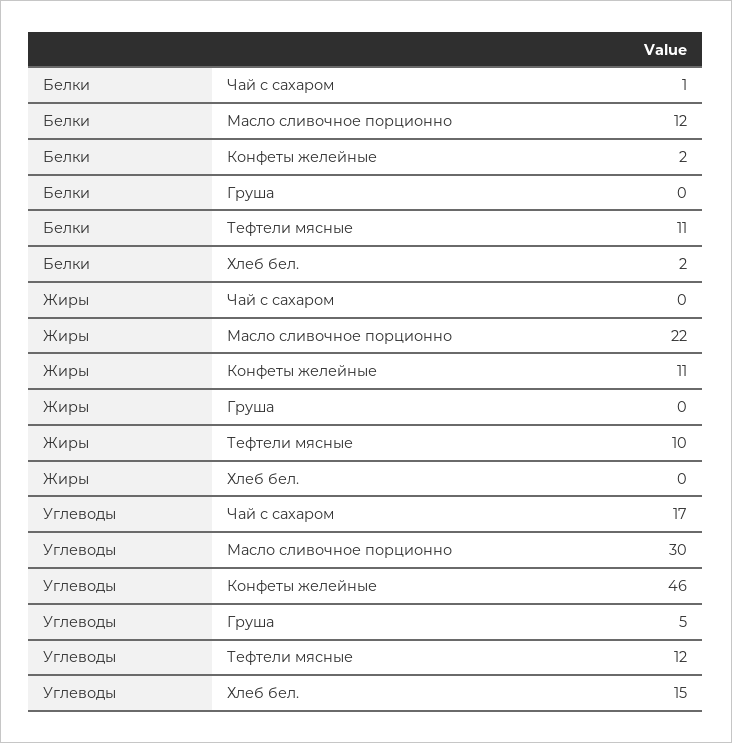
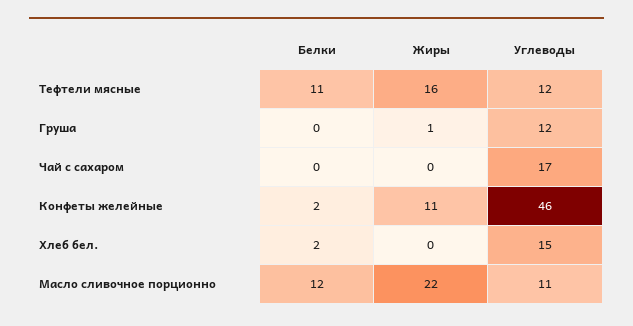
Белки, Чай с сахаром: 1 -> 0
Жиры, Груша: 0 -> 1
Жиры, Тефтели мясные: 10 -> 16
Углеводы, Масло сливочное порционно: 30 -> 11
Углеводы, Груша: 5 -> 12

